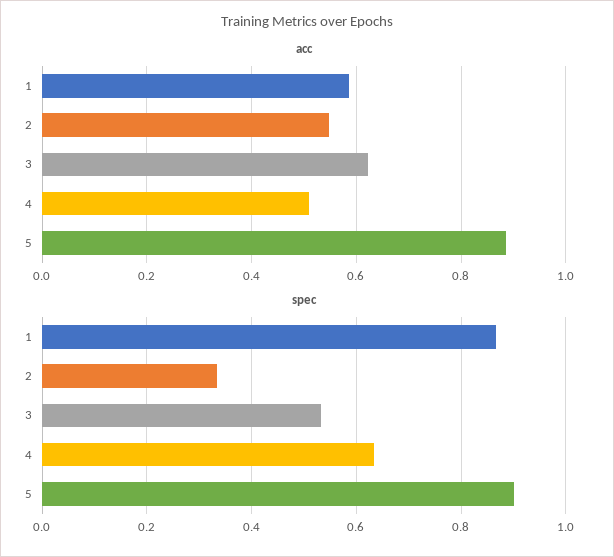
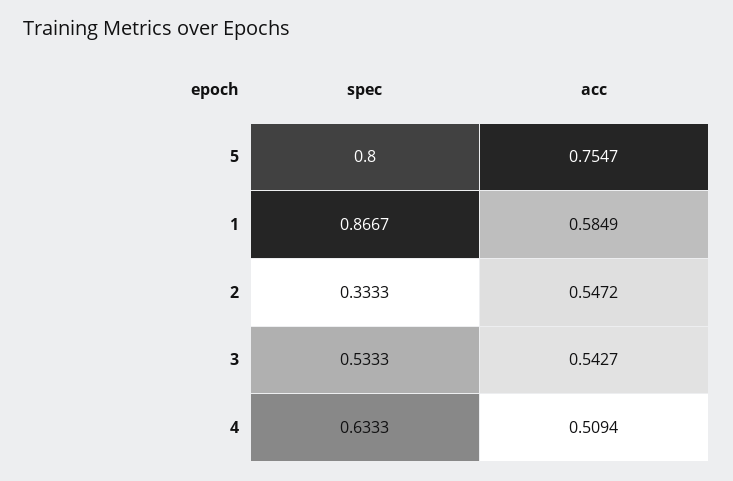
acc, 3: 0.62 -> 0.5427
acc, 5: 0.88 -> 0.7547
spec, 5: 0.9 -> 0.8

